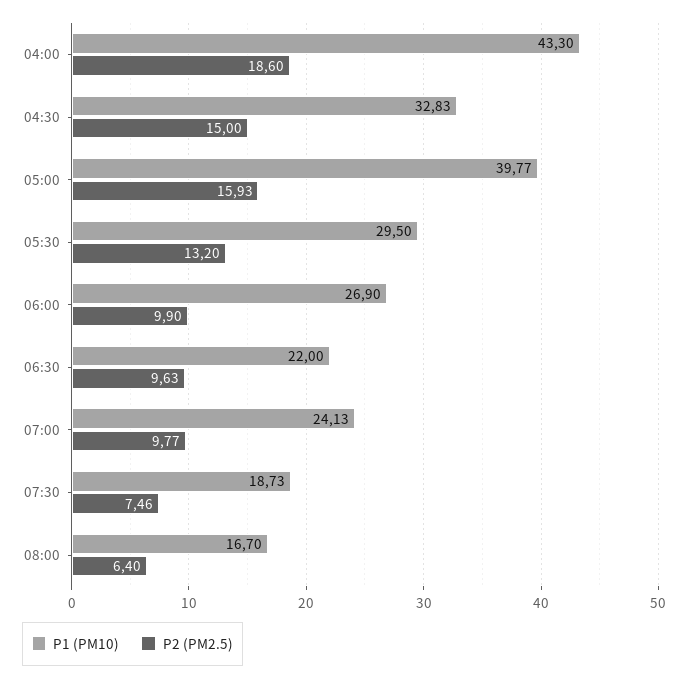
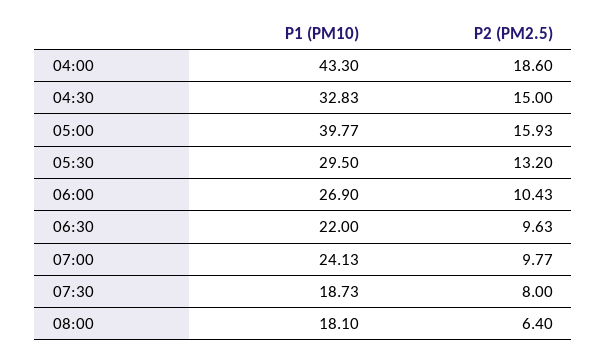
P2 (PM2.5), 06:00: 9.9 -> 10.43
P2 (PM2.5), 07:30: 7.46 -> 8
P1 (PM10), 08:00: 16.7 -> 18.1

